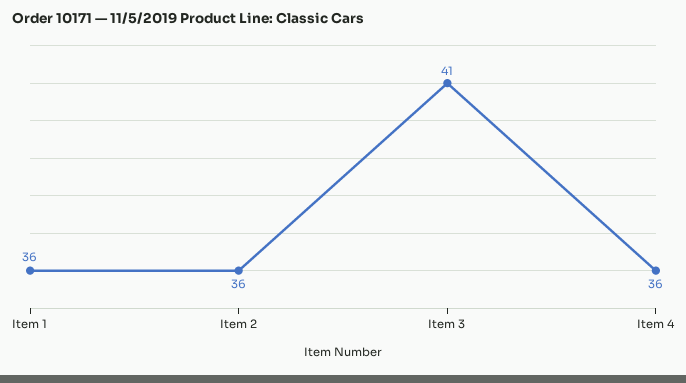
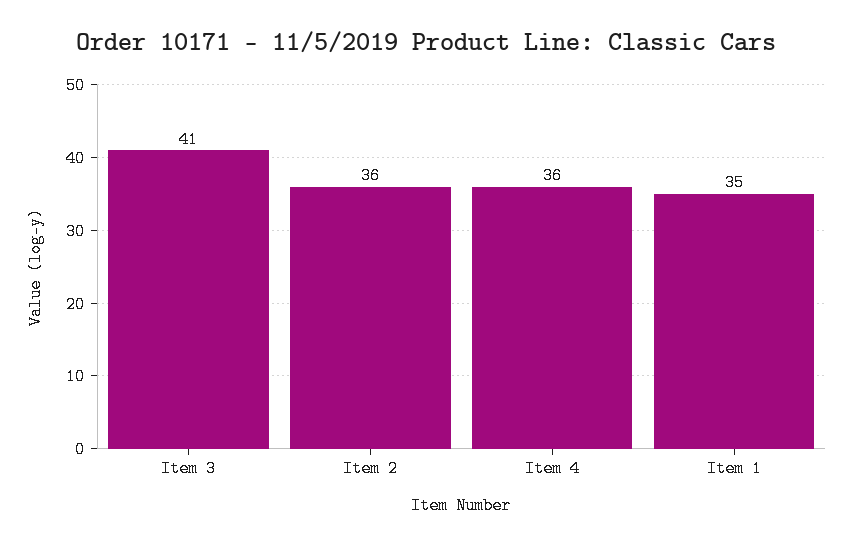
Item 1: 36 -> 35

